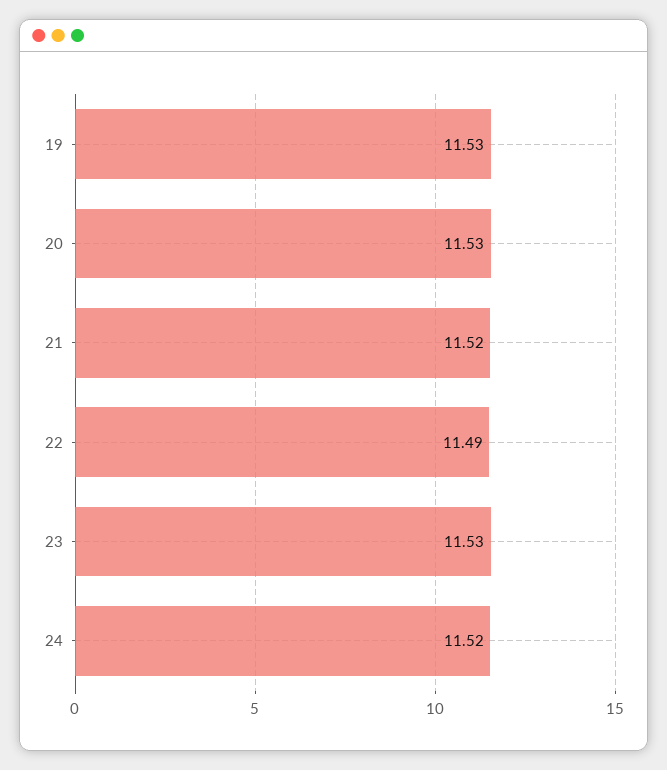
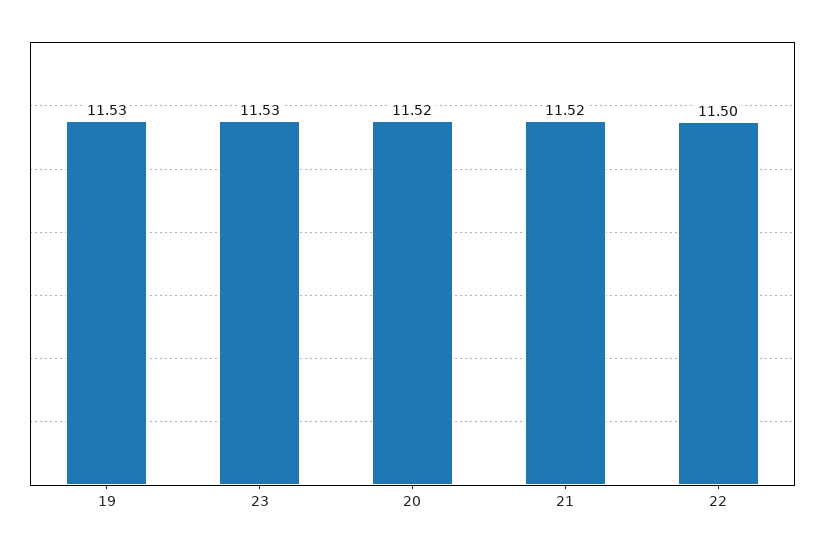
20: 11.53 -> 11.52
22: 11.49 -> 11.5
24: 11.52 -> none

